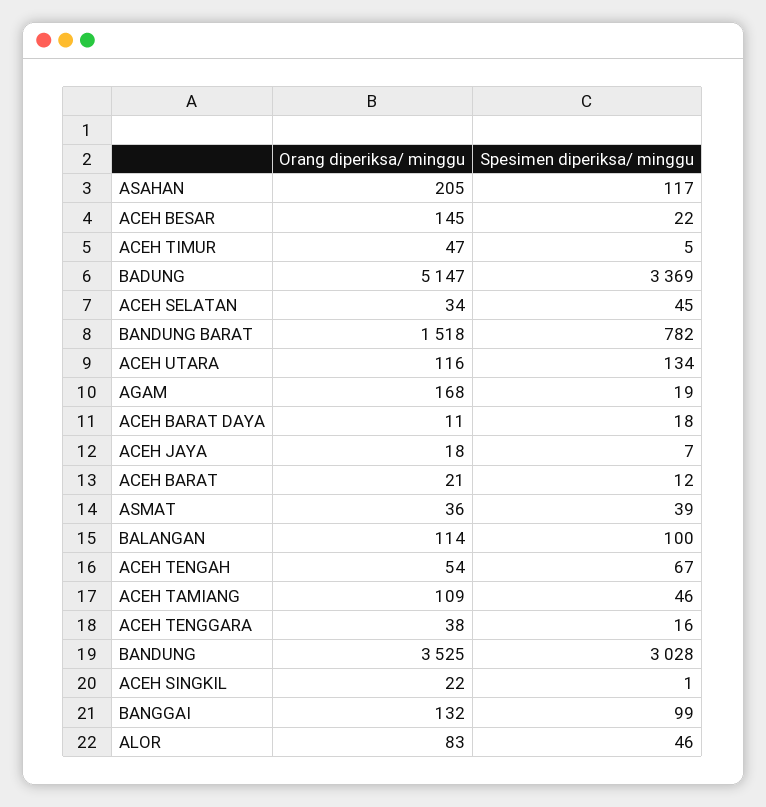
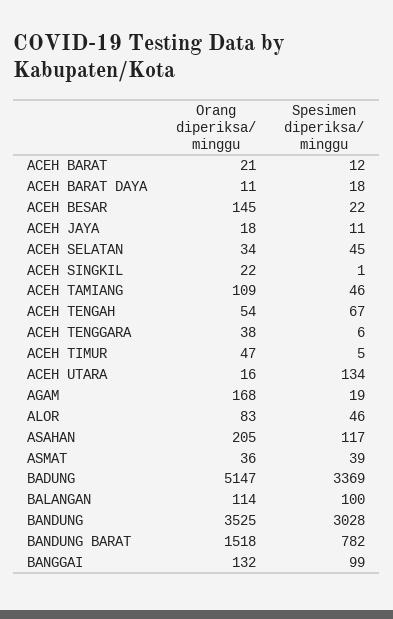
Orang diperiksa/ minggu, ACEH UTARA: 116 -> 16
Spesimen diperiksa/ minggu, ACEH JAYA: 7 -> 11
Spesimen diperiksa/ minggu, ACEH TENGGARA: 16 -> 6

